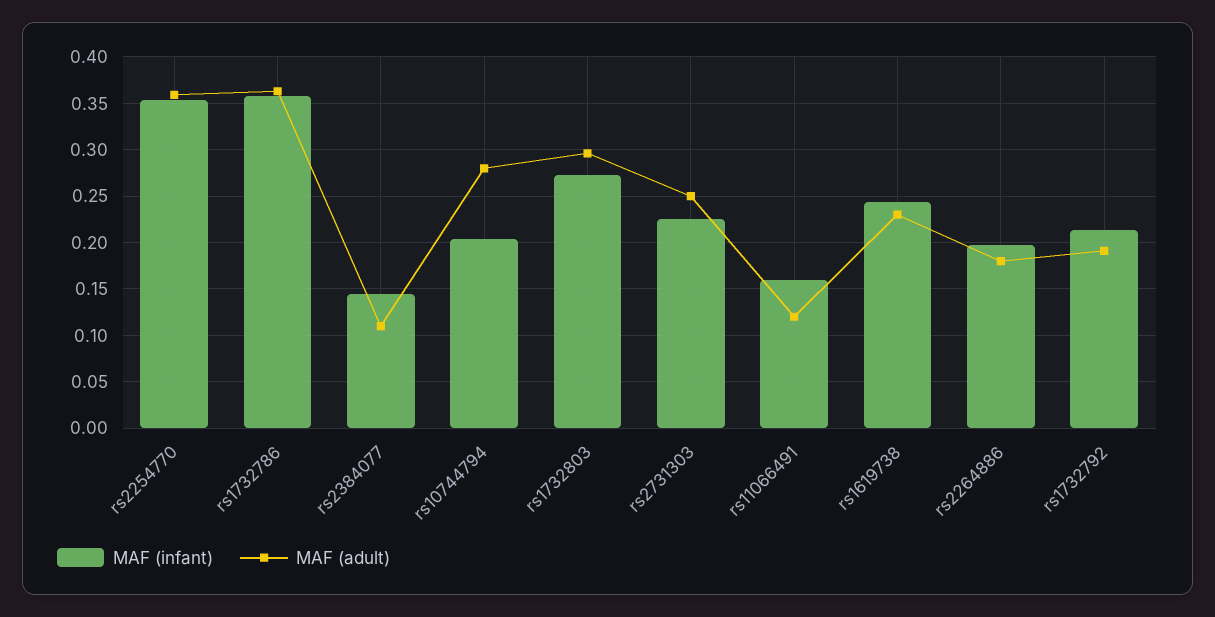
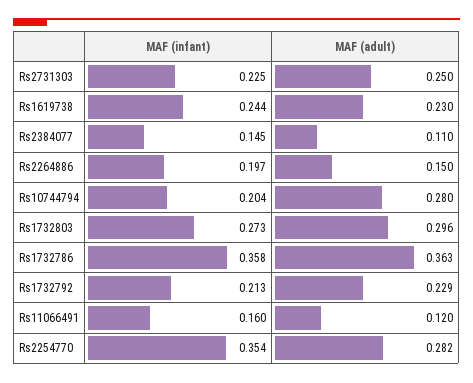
MAF (adult), rs2254770: 0.36 -> 0.282
MAF (adult), rs2264886: 0.18 -> 0.15
MAF (adult), rs1732792: 0.19 -> 0.229

